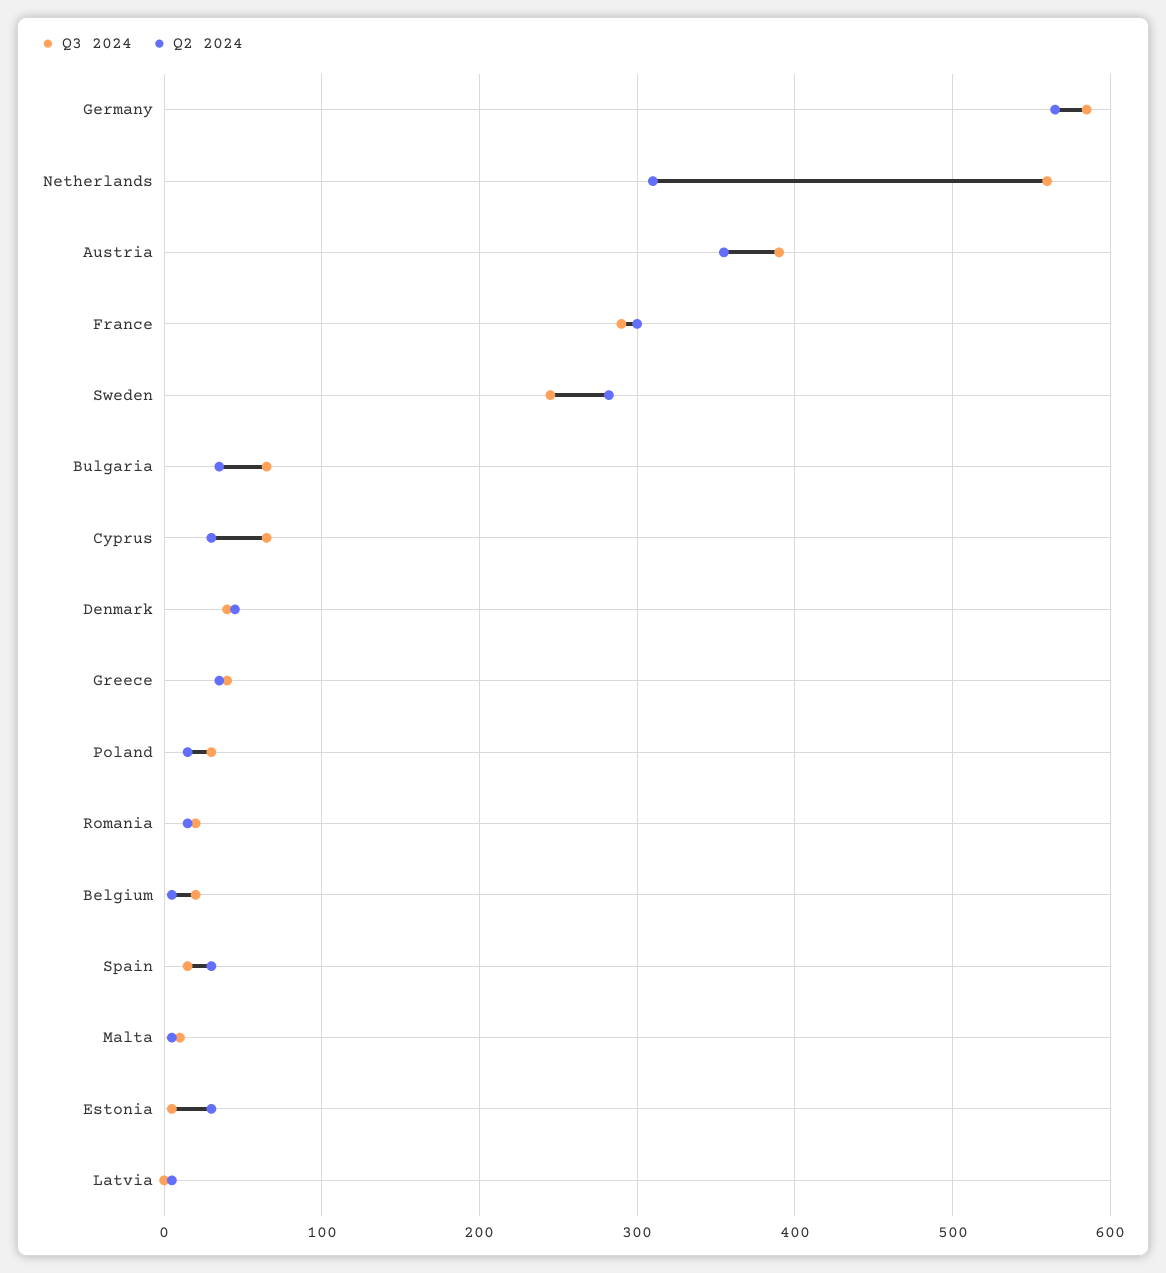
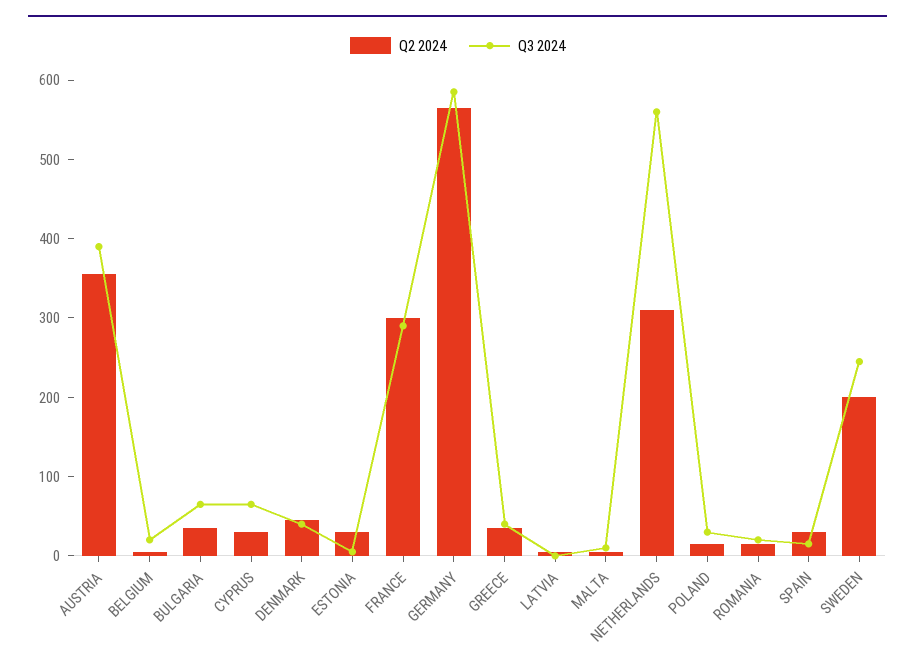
Q2 2024, Sweden: 280 -> 200

